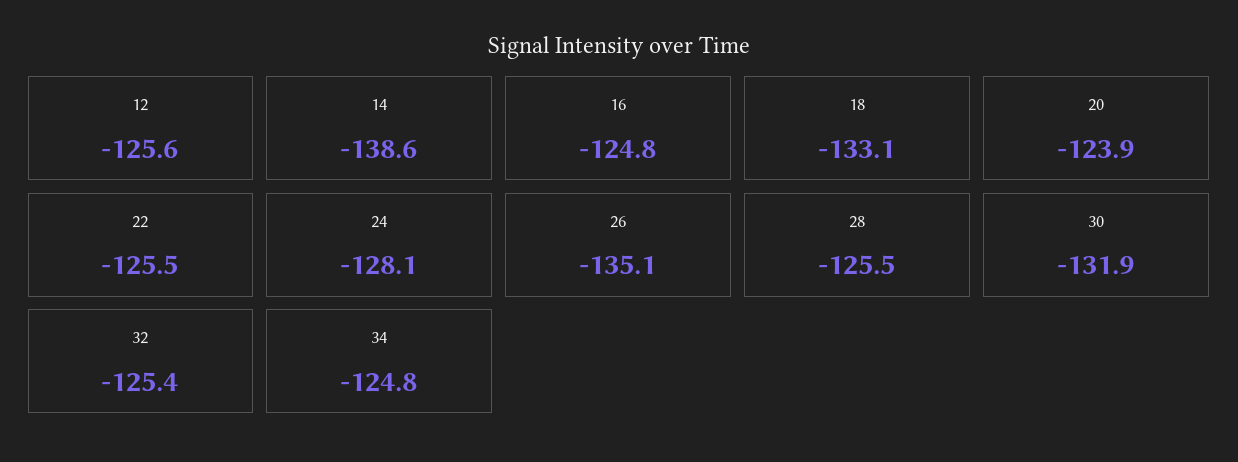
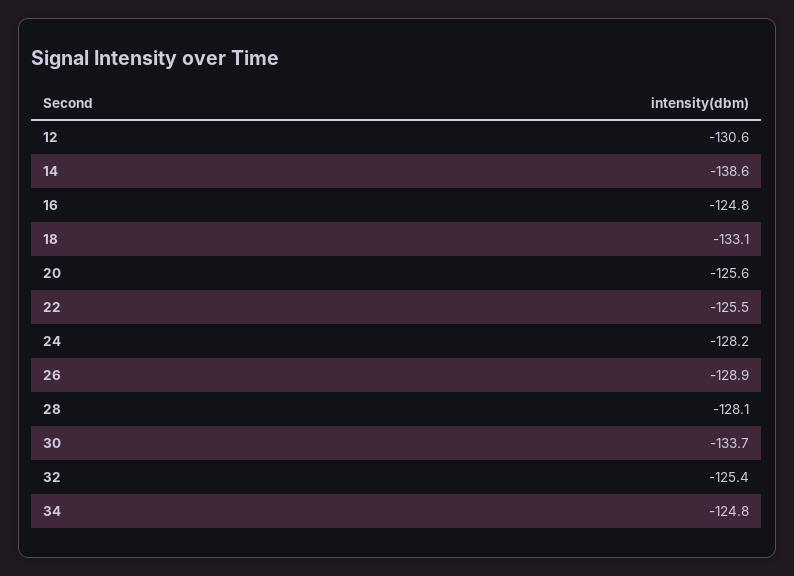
12: -125.6 -> -130.6
20: -123.9 -> -125.6
24: -128.1 -> -128.2
26: -135.1 -> -128.9
28: -125.5 -> -128.1
30: -131.9 -> -133.7

